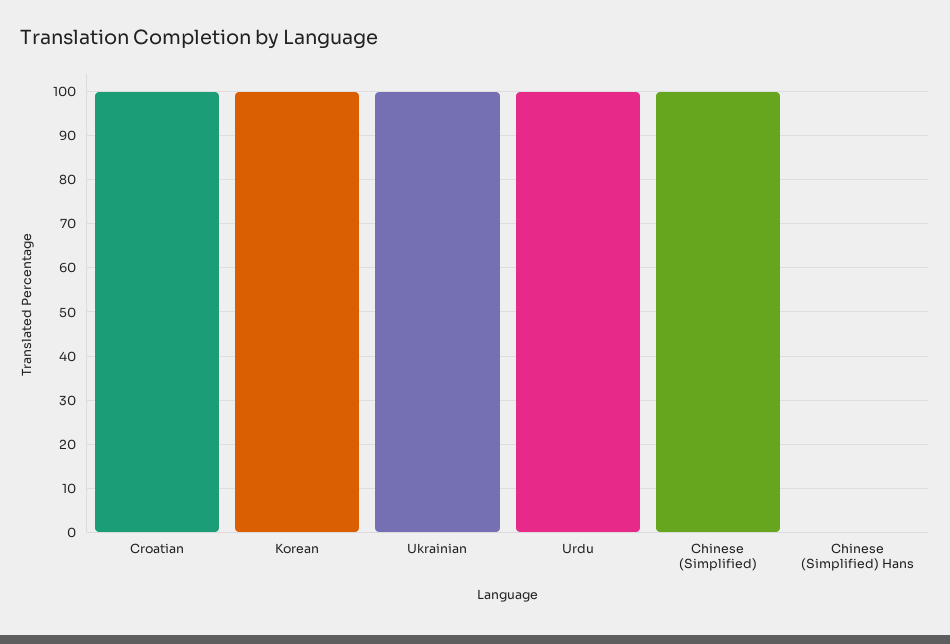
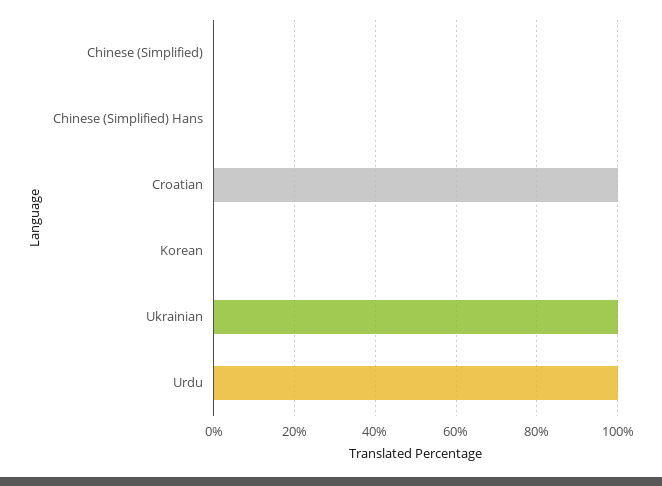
Korean: 100 -> 0
Chinese (Simplified): 100 -> 0

